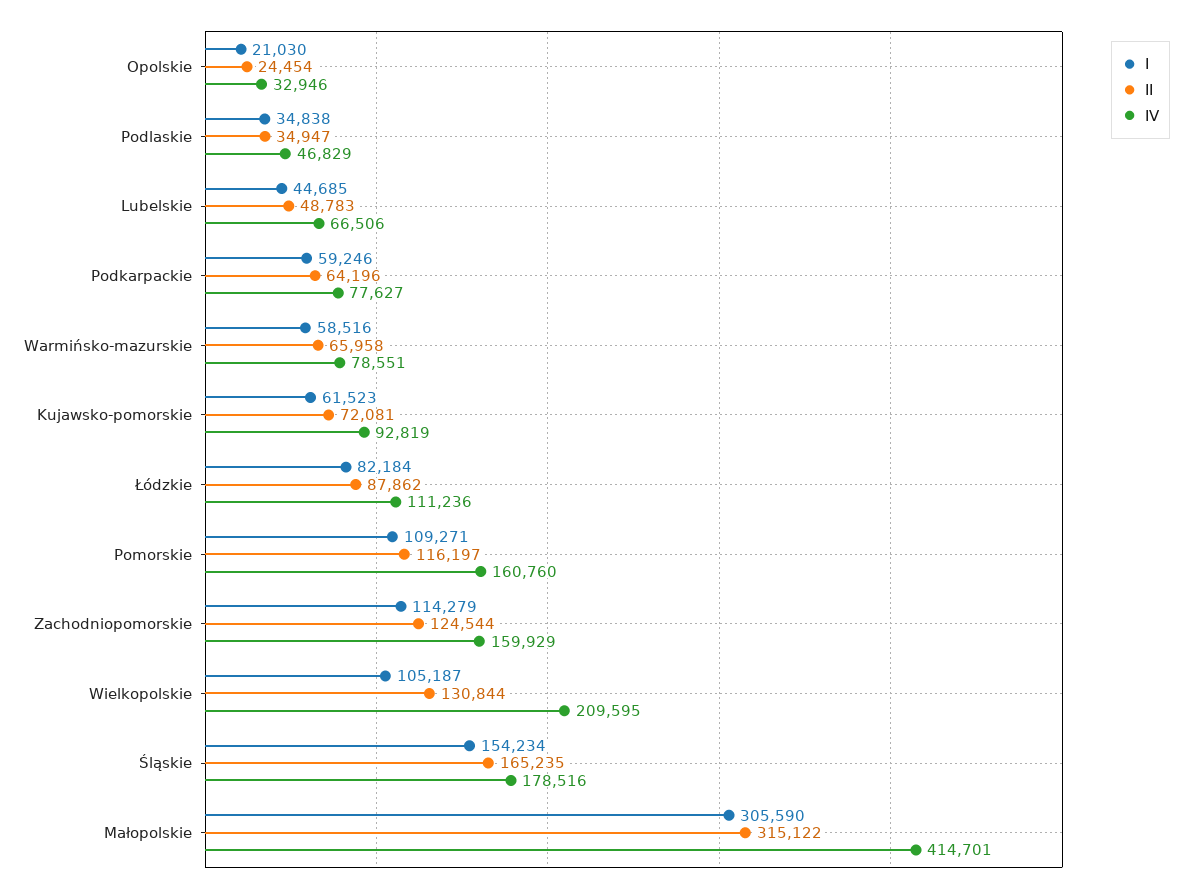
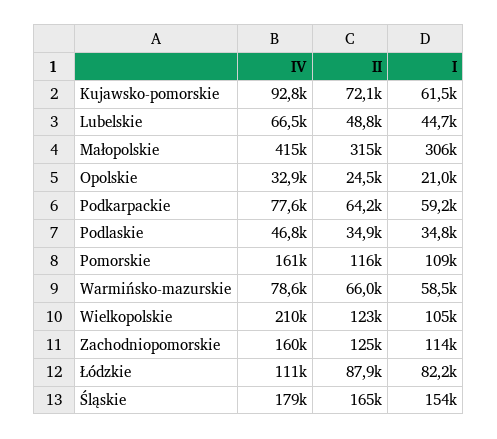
II, Wielkopolskie: 130844 -> 123000

